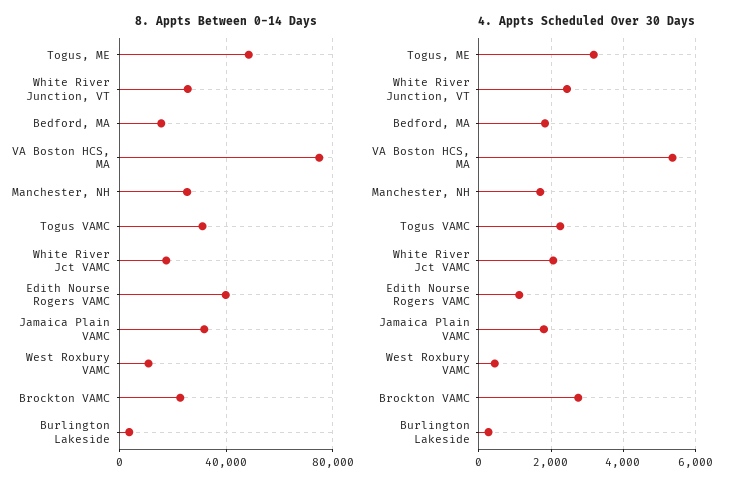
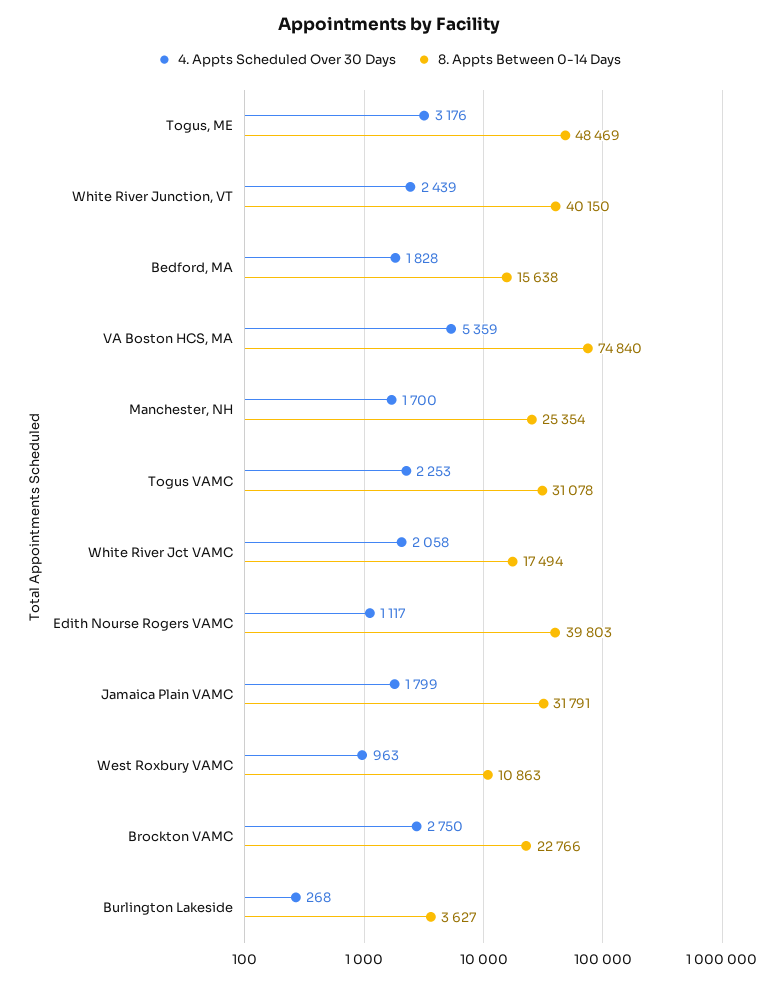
8. Appts Between 0-14 Days, White River Junction, VT: 25000 -> 40150
4. Appts Scheduled Over 30 Days, West Roxbury VAMC: 400 -> 963

